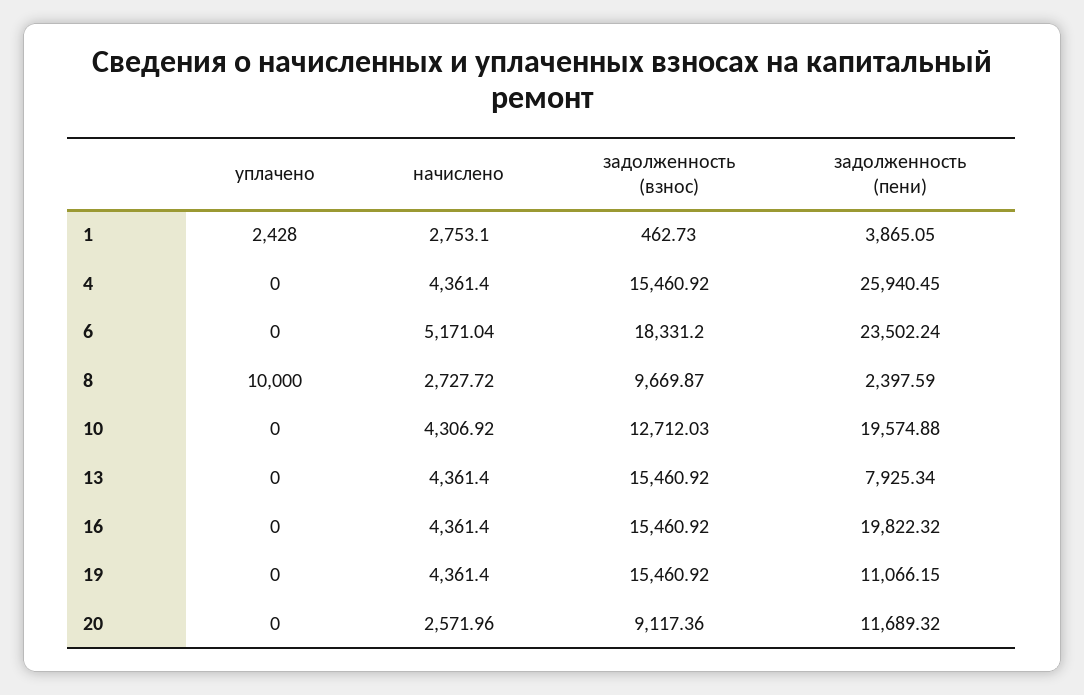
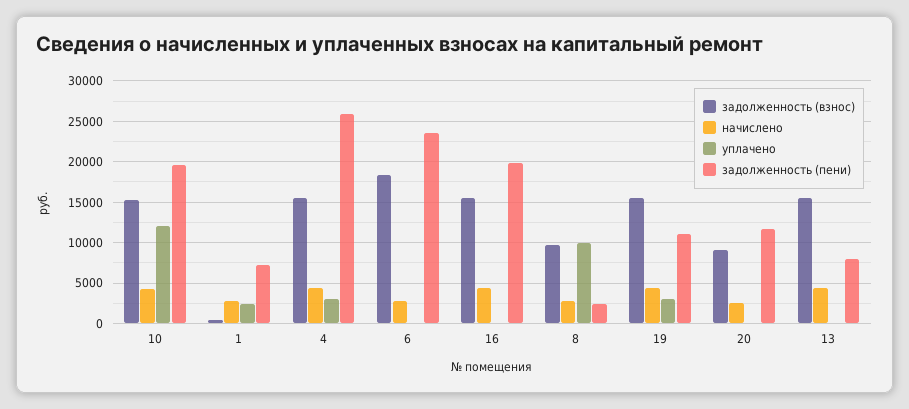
задолженность (пени), 1: 3865.05 -> 7000
уплачено, 4: 0 -> 3000
начислено, 6: 5171.04 -> 3000
уплачено, 10: 0 -> 12000
задолженность (взнос), 10: 12712.03 -> 15000
уплачено, 19: 0 -> 3000

